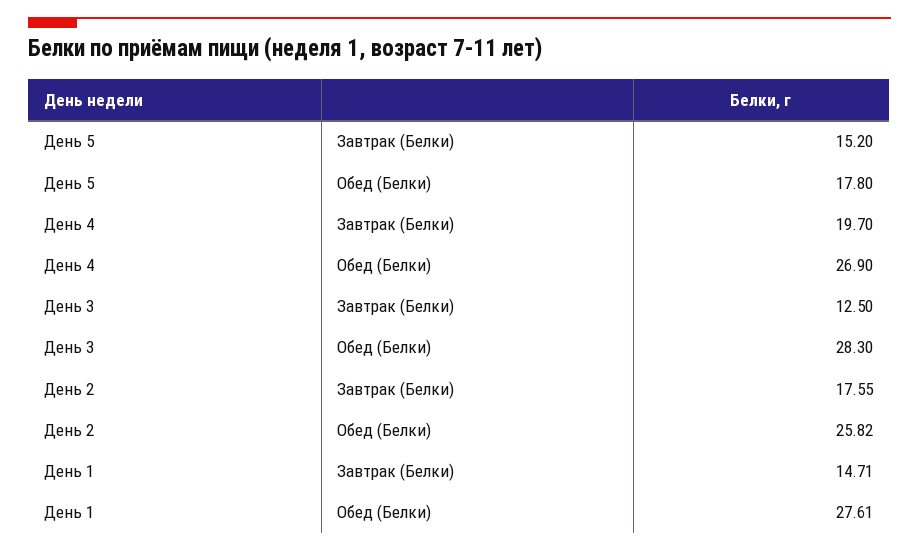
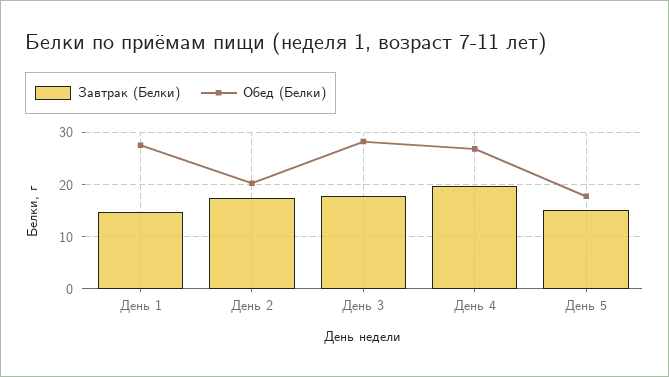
Завтрак (Белки), День 3: 12.5 -> 18
Обед (Белки), День 2: 25.82 -> 20

